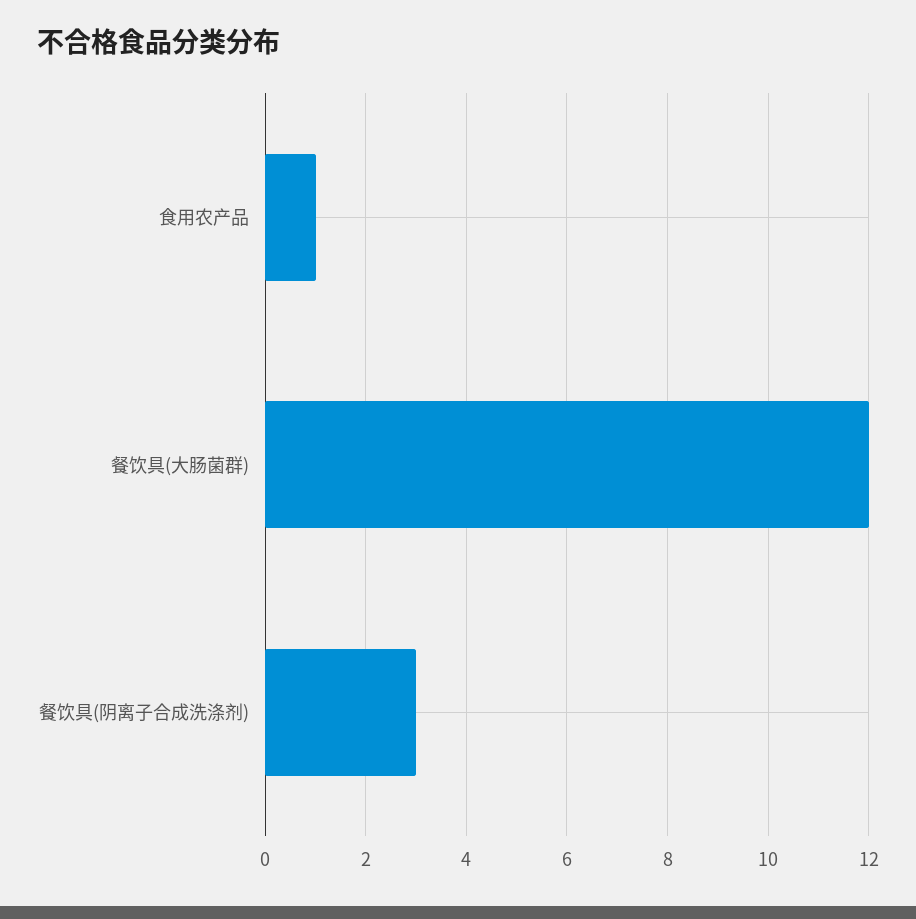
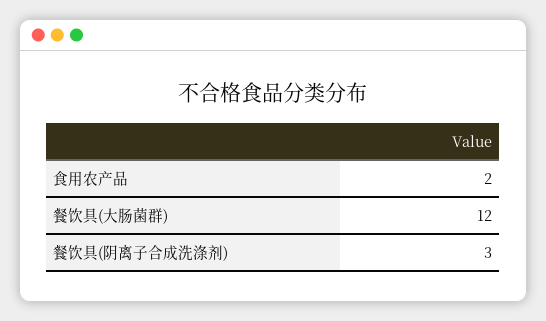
食用农产品: 1 -> 2

